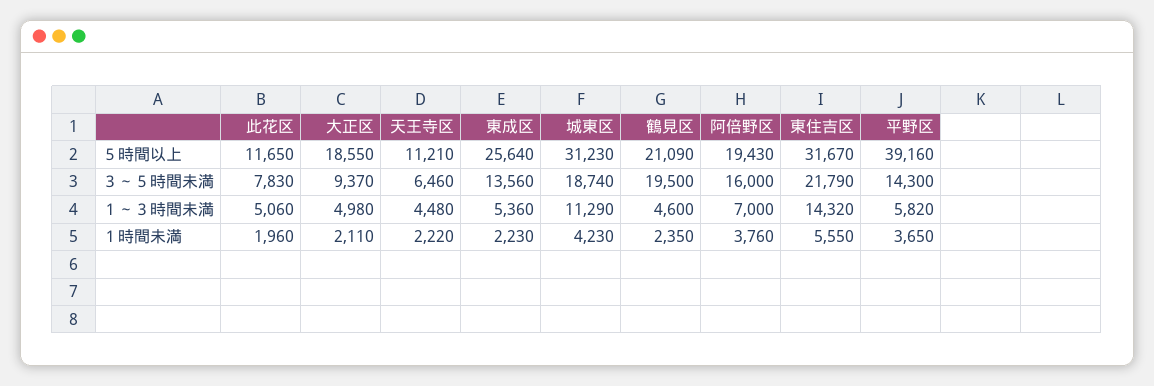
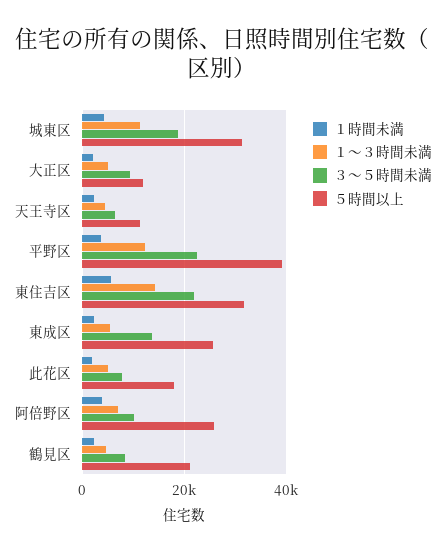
５時間以上, 此花区: 11650 -> 18000
５時間以上, 大正区: 18550 -> 12000
５時間以上, 阿倍野区: 19430 -> 26000
３～５時間未満, 鶴見区: 19500 -> 8000
３～５時間未満, 阿倍野区: 16000 -> 10000
３～５時間未満, 平野区: 14300 -> 22000
１～３時間未満, 平野区: 5820 -> 12000

